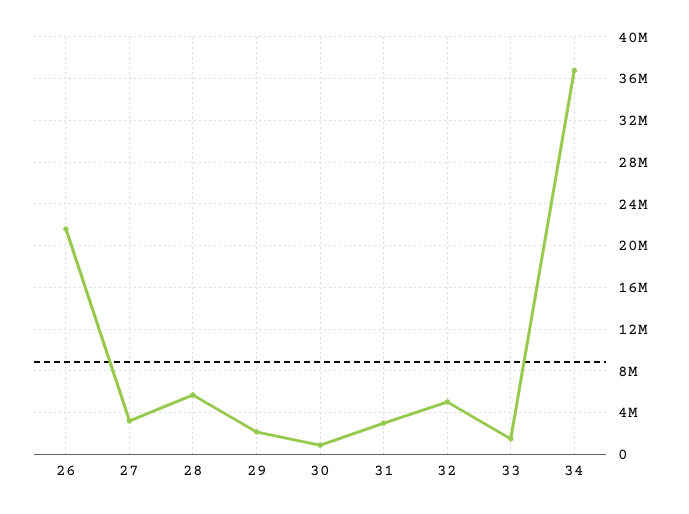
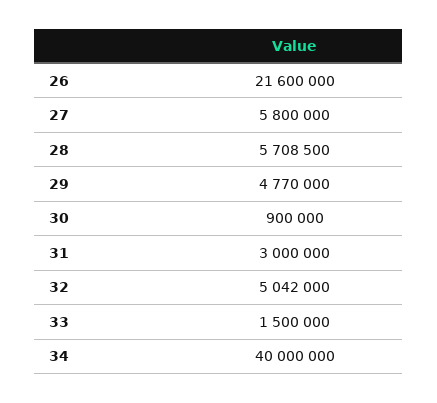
27: 3000000 -> 5800000
29: 2000000 -> 4770000
34: 37000000 -> 40000000

